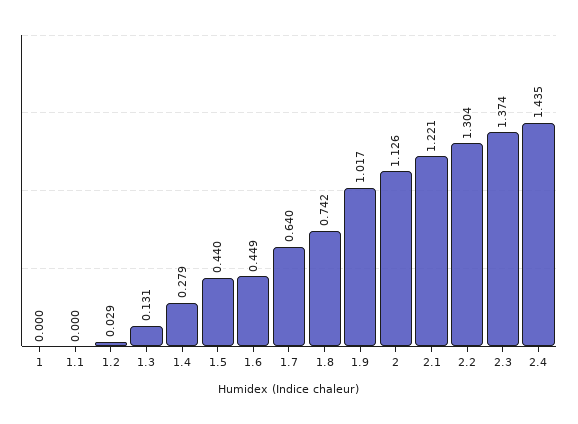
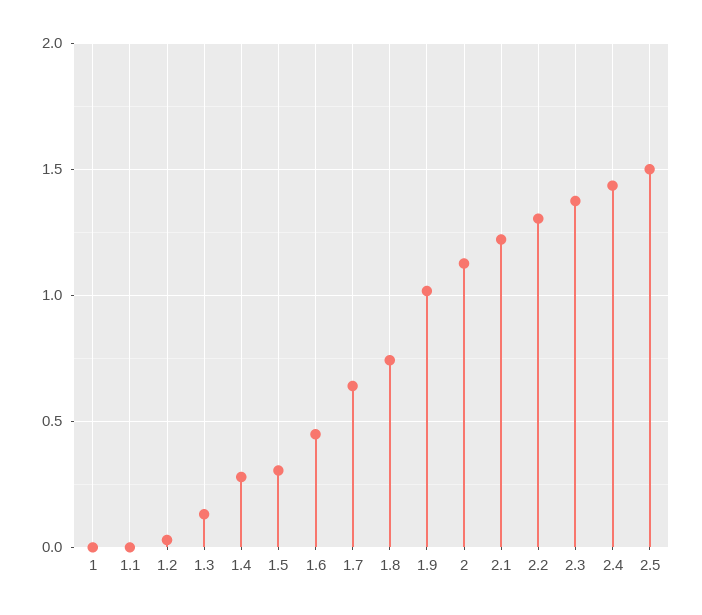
1.5: 0.44 -> 0.3
2.5: none -> 1.5

